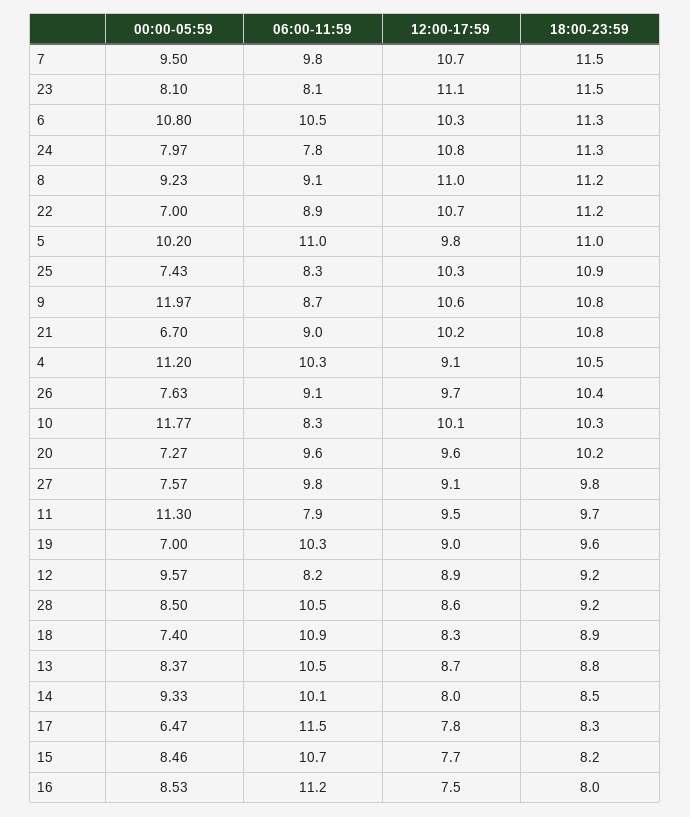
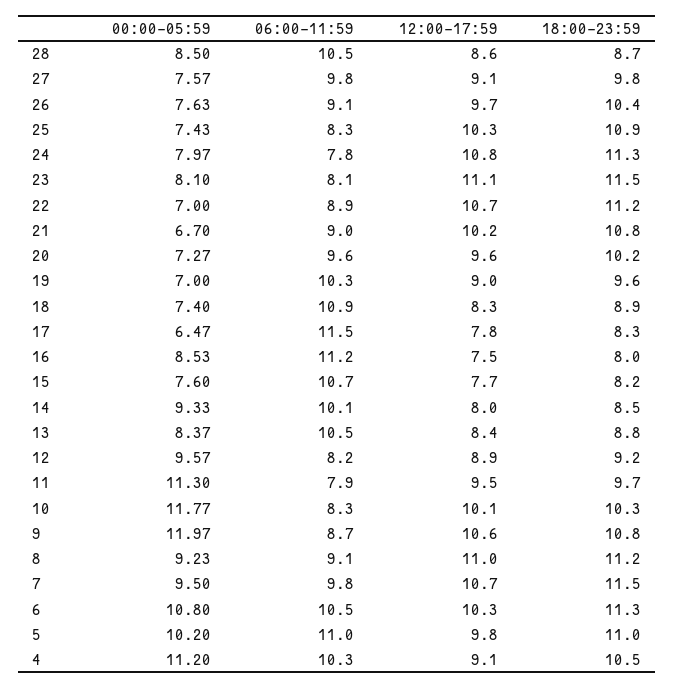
18:00-23:59, 28: 9.2 -> 8.7
12:00-17:59, 13: 8.7 -> 8.4
00:00-05:59, 15: 8.46 -> 7.6

